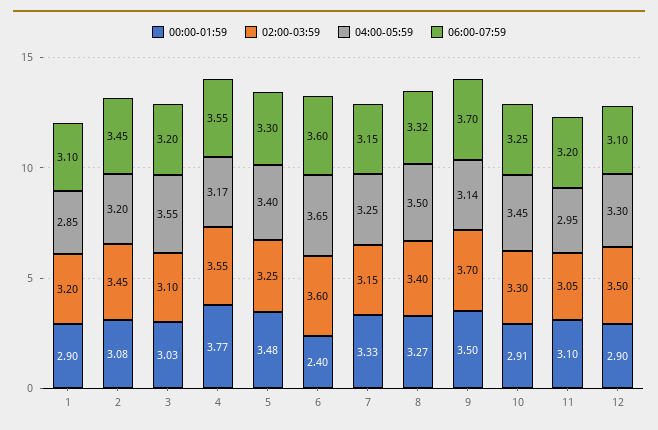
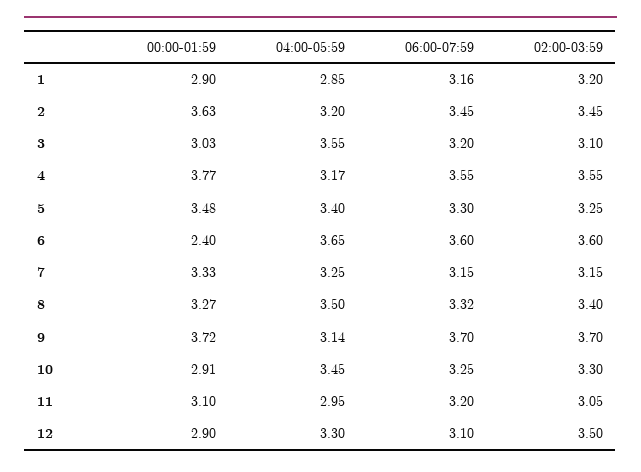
06:00-07:59, 1: 3.1 -> 3.16
00:00-01:59, 2: 3.08 -> 3.63
00:00-01:59, 9: 3.5 -> 3.72

